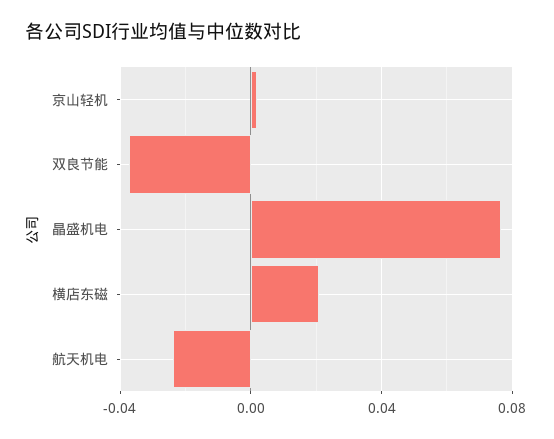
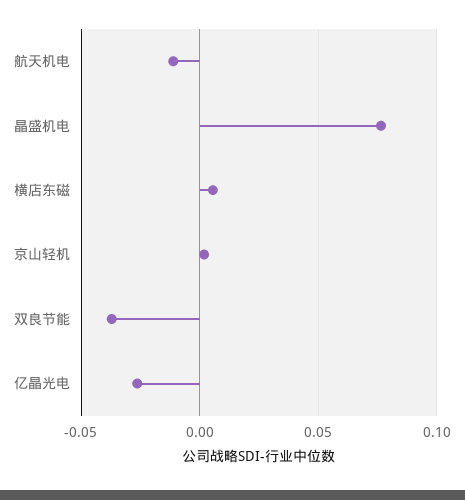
横店东磁: 0.02 -> 0.005
航天机电: -0.025 -> -0.01
亿晶光电: none -> -0.025

